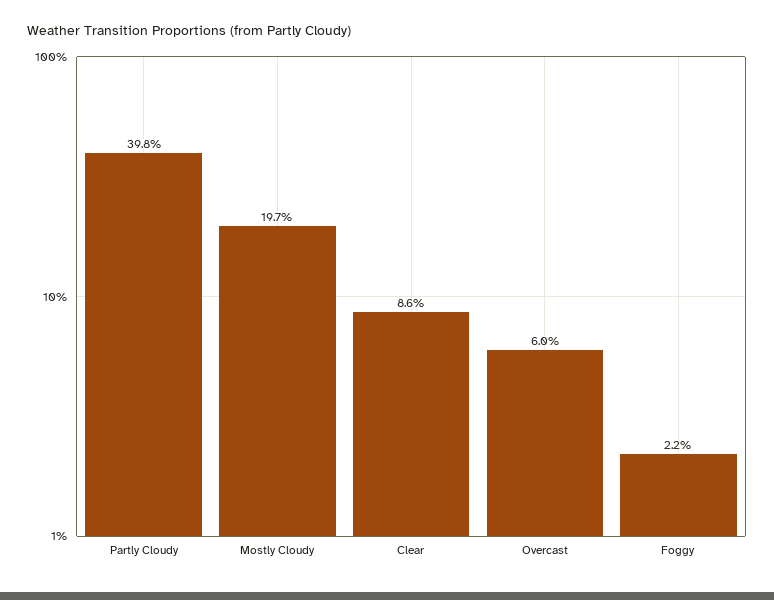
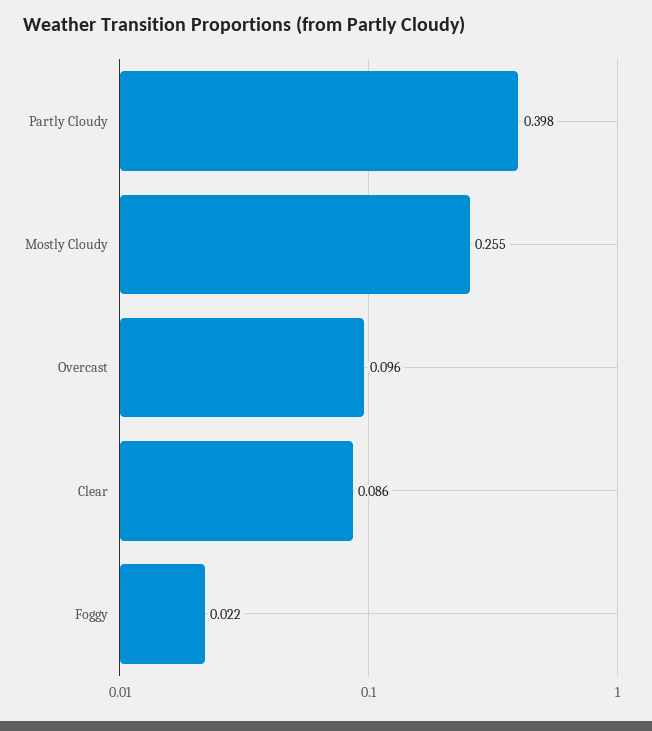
Mostly Cloudy: 0.197 -> 0.255
Overcast: 0.06 -> 0.096

